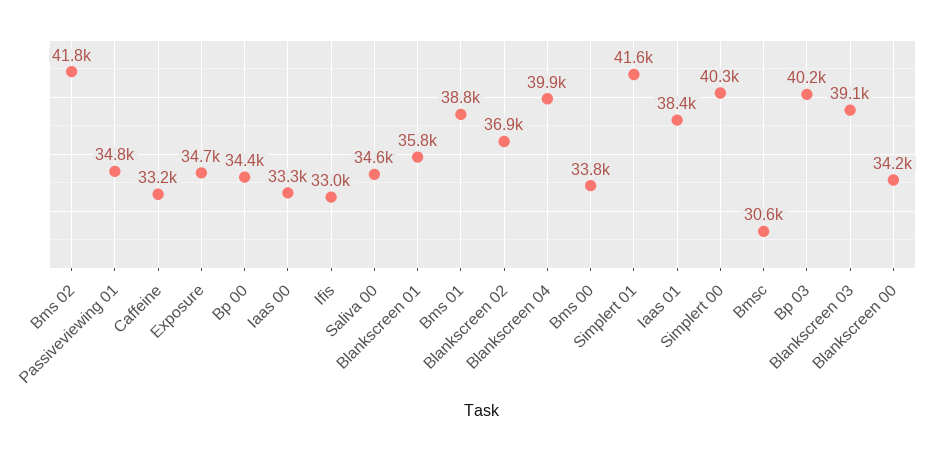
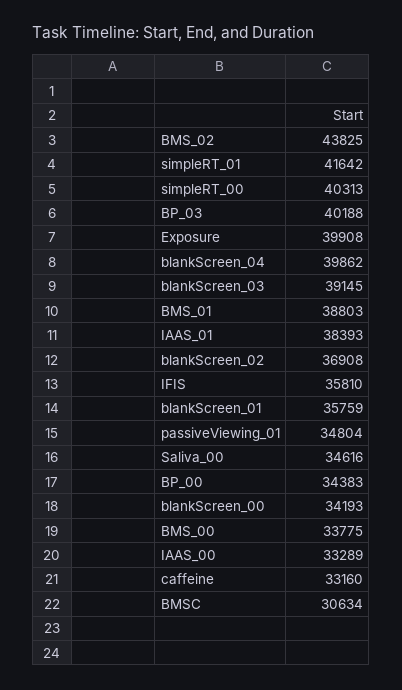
Bms 02: 41800 -> 43825
Exposure: 34700 -> 39908
Ifis: 33000 -> 35810

